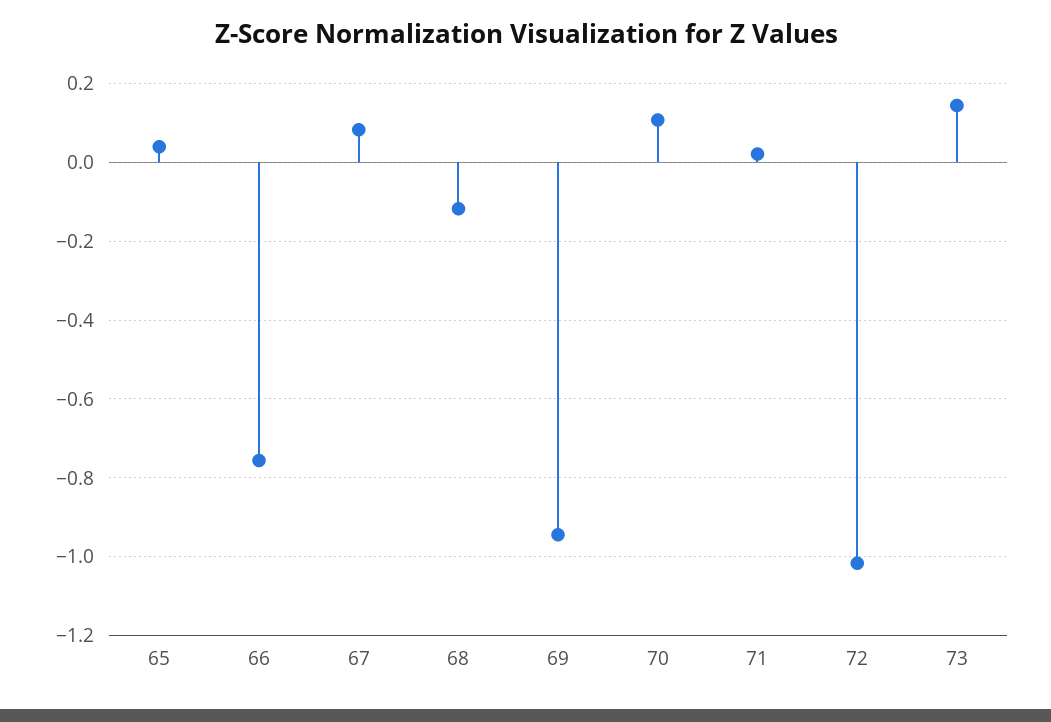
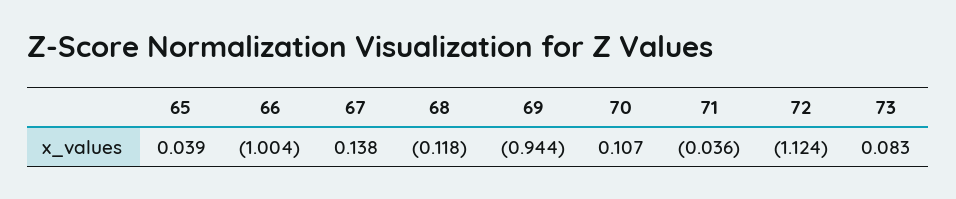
66: -0.76 -> -1.004
67: 0.08 -> 0.138
71: 0.02 -> -0.036
72: -1.02 -> -1.124
73: 0.14 -> 0.083

